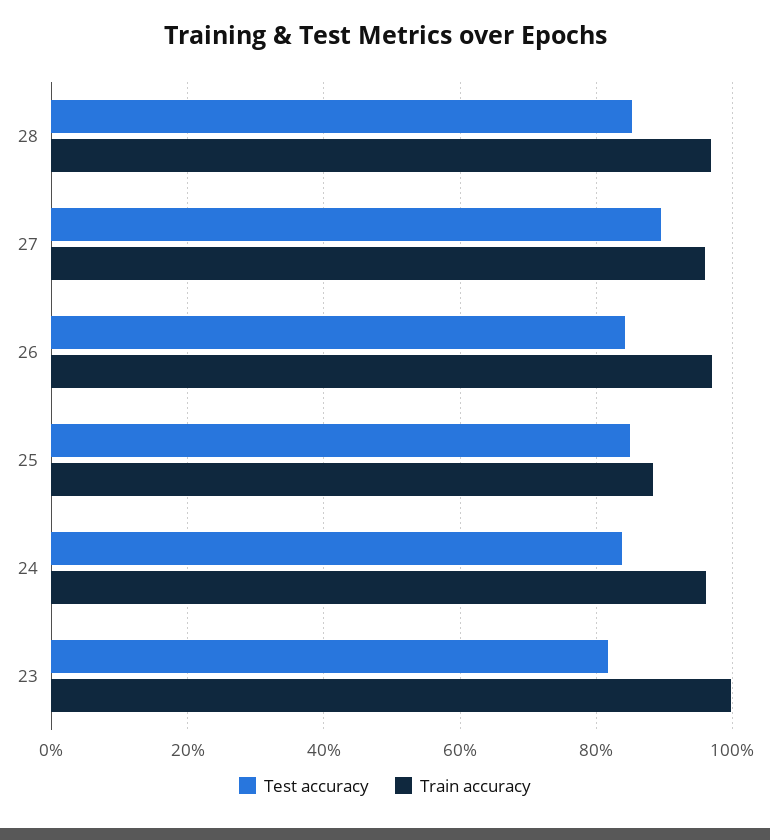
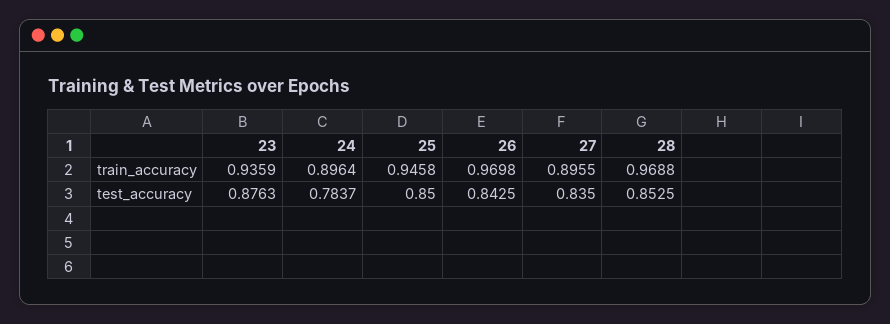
Test accuracy, 27: 0.9 -> 0.835
Train accuracy, 27: 0.96 -> 0.8955
Train accuracy, 25: 0.88 -> 0.9458
Test accuracy, 24: 0.84 -> 0.7837
Train accuracy, 24: 0.96 -> 0.8964
Test accuracy, 23: 0.82 -> 0.8763
Train accuracy, 23: 1 -> 0.9359

